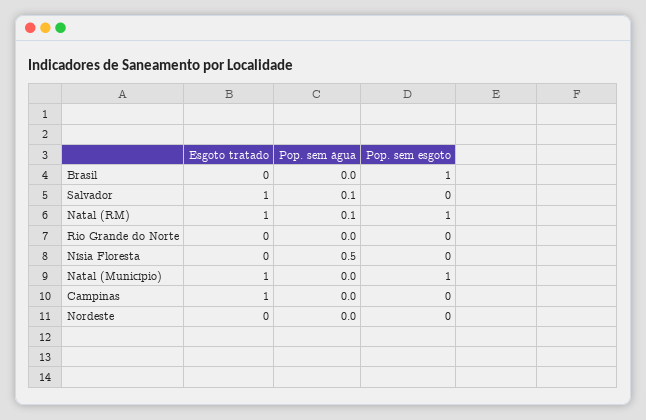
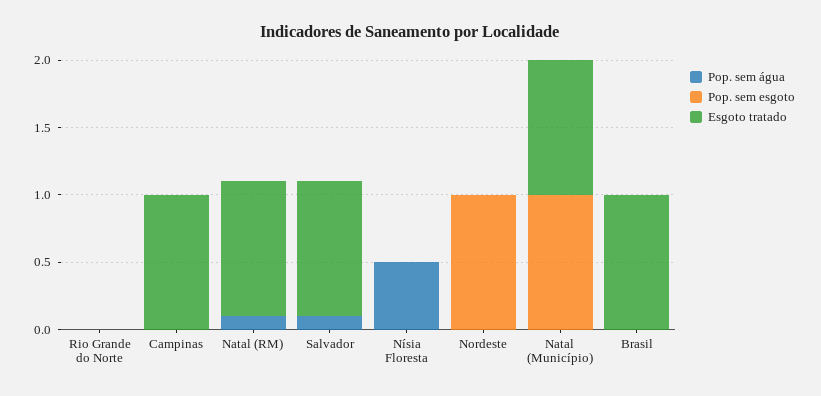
Esgoto tratado, Brasil: 0 -> 1
Pop. sem esgoto, Brasil: 1 -> 0
Pop. sem esgoto, Natal (RM): 1 -> 0
Pop. sem esgoto, Nordeste: 0 -> 1

